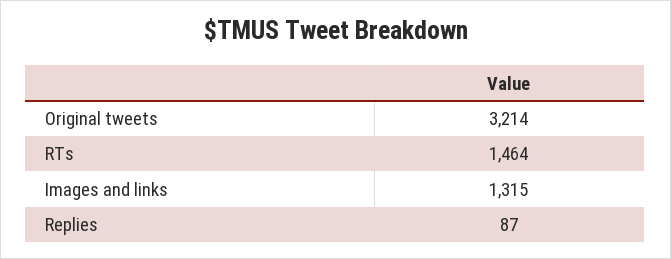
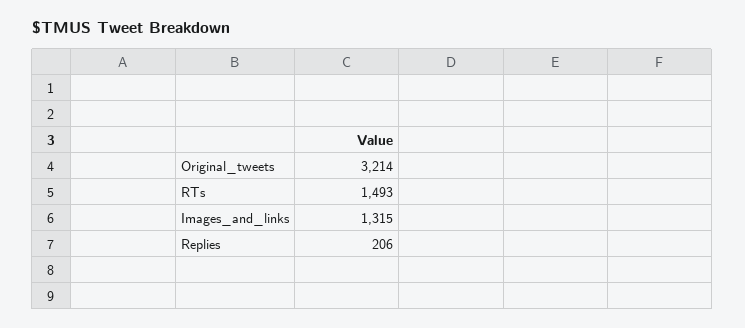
RTs: 1464 -> 1493
Replies: 87 -> 206

